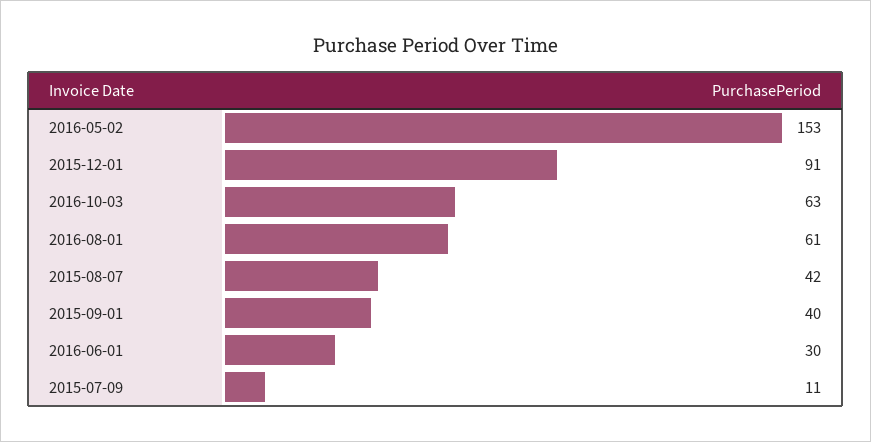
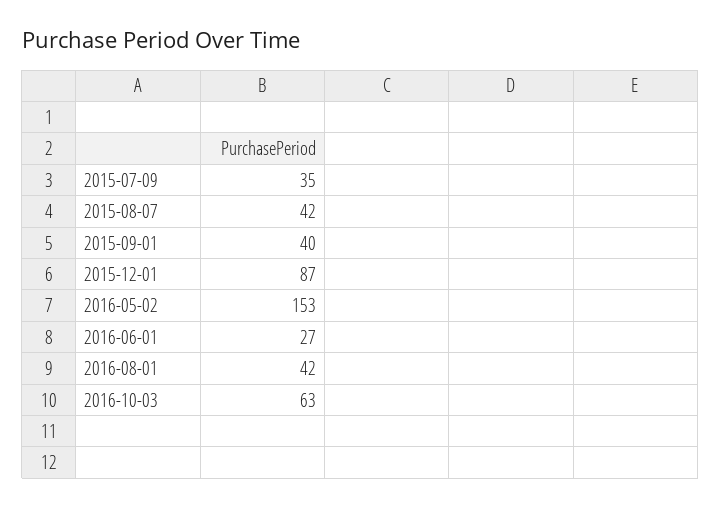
2015-12-01: 91 -> 87
2016-08-01: 61 -> 42
2016-06-01: 30 -> 27
2015-07-09: 11 -> 35

